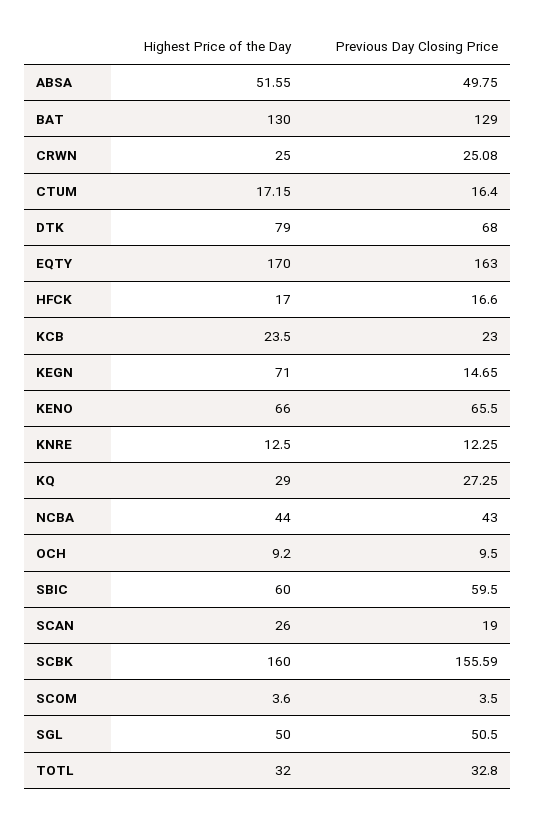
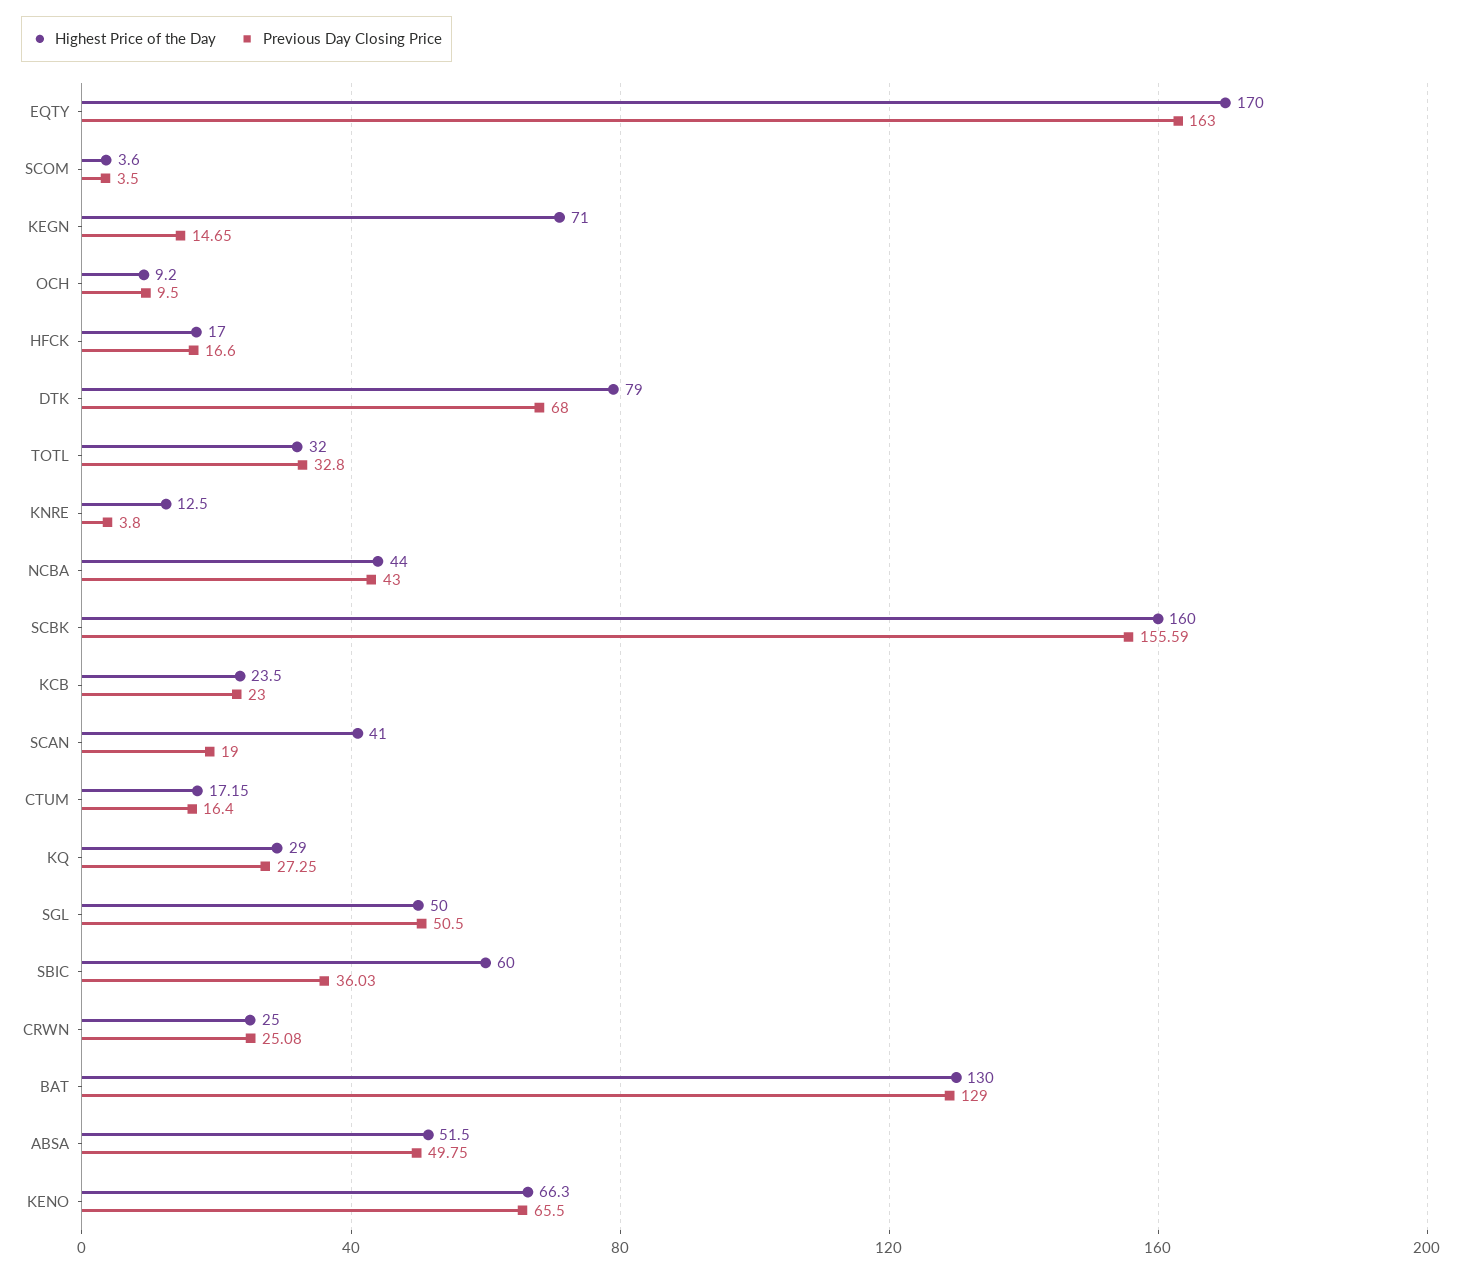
Highest Price of the Day, ABSA: 51.55 -> 51.5
Highest Price of the Day, KENO: 66 -> 66.3
Previous Day Closing Price, KNRE: 12.25 -> 3.8
Previous Day Closing Price, SBIC: 59.5 -> 36.03
Highest Price of the Day, SCAN: 26 -> 41

